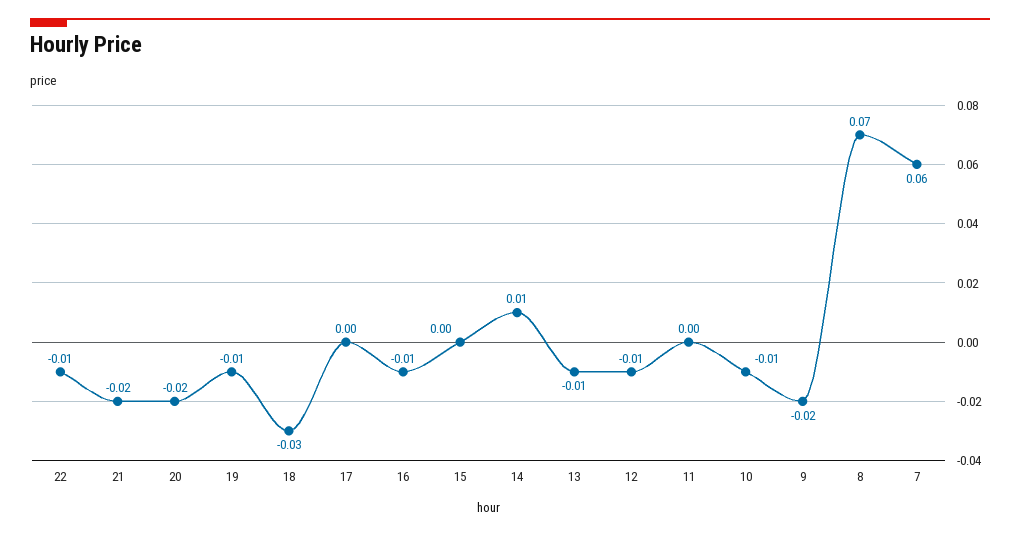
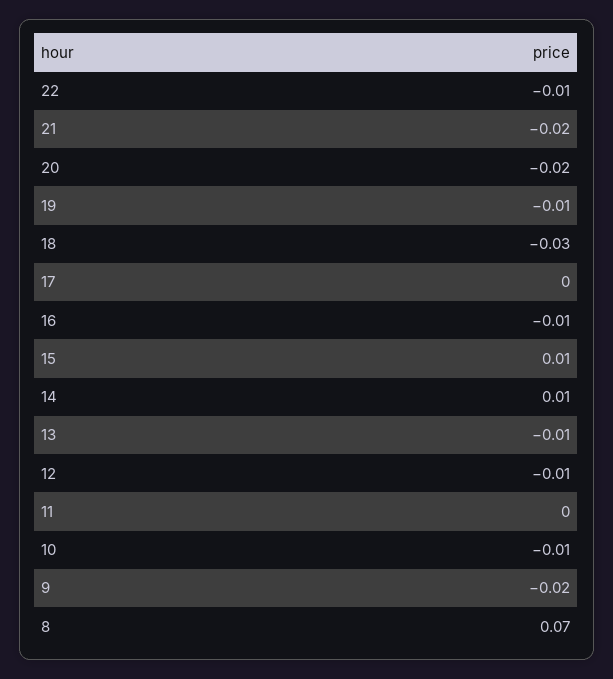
15: 0 -> 0.01
7: 0.06 -> none

